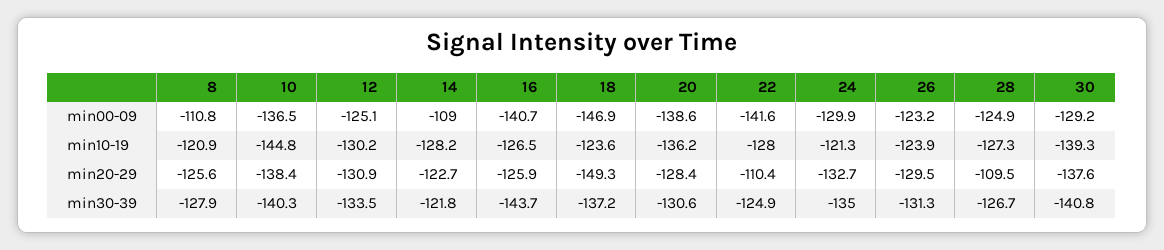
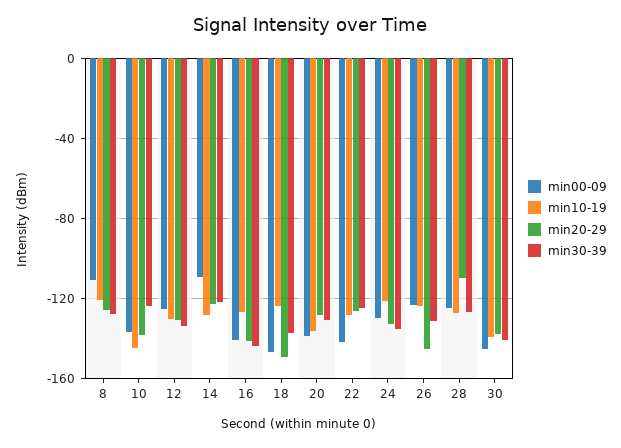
min00-09, 30: -129.2 -> -145
min20-29, 16: -125.9 -> -140
min20-29, 22: -110.4 -> -125
min20-29, 26: -129.5 -> -145
min30-39, 10: -140.3 -> -125

